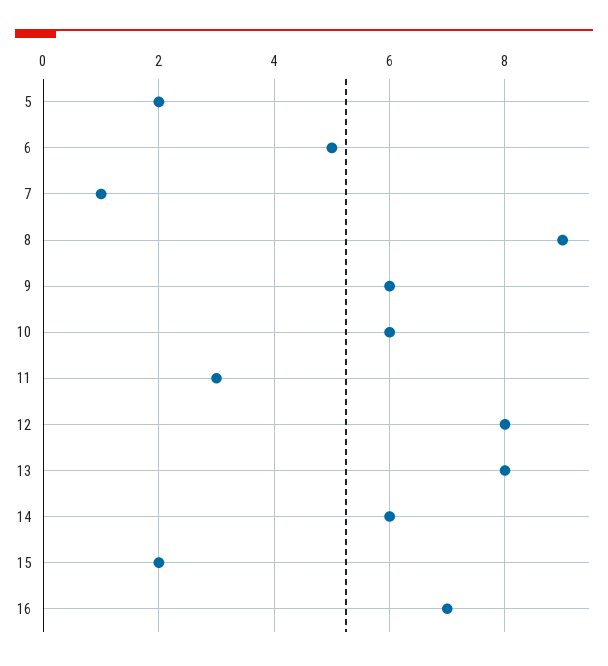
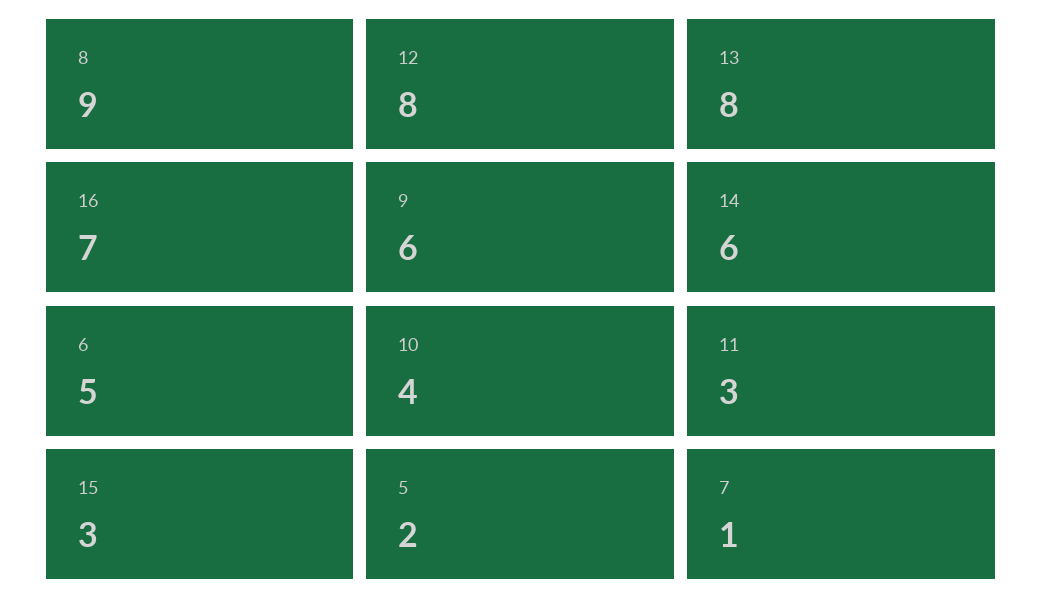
10: 6 -> 4
15: 2 -> 3

